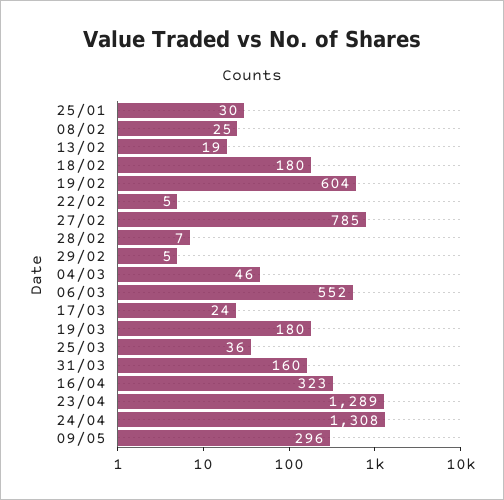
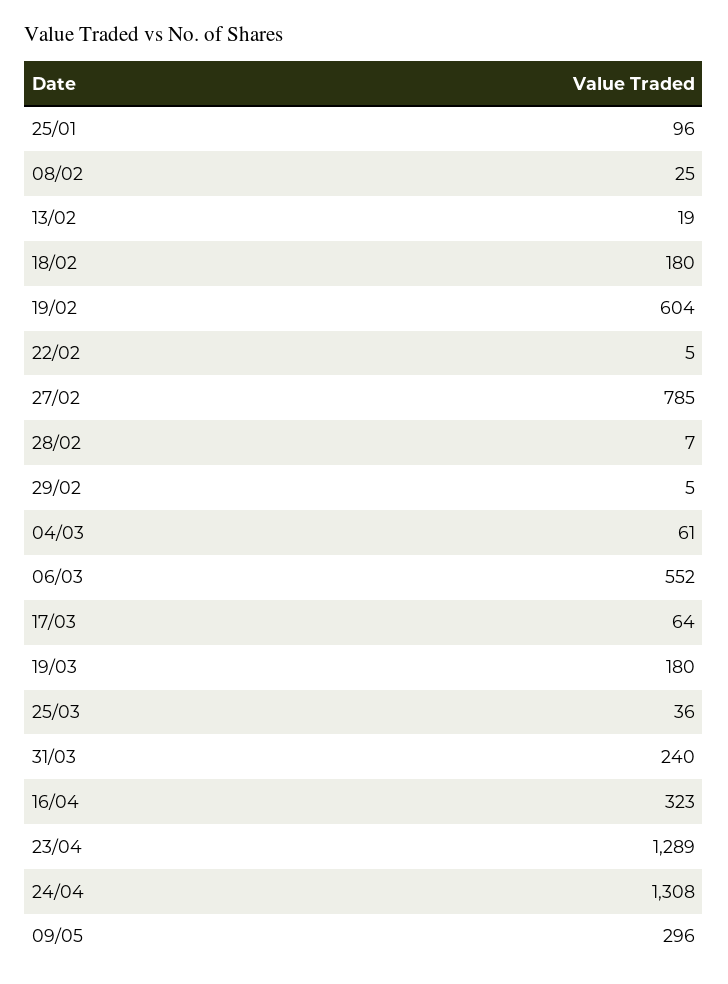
25/01: 30 -> 96
04/03: 46 -> 61
17/03: 24 -> 64
31/03: 160 -> 240

